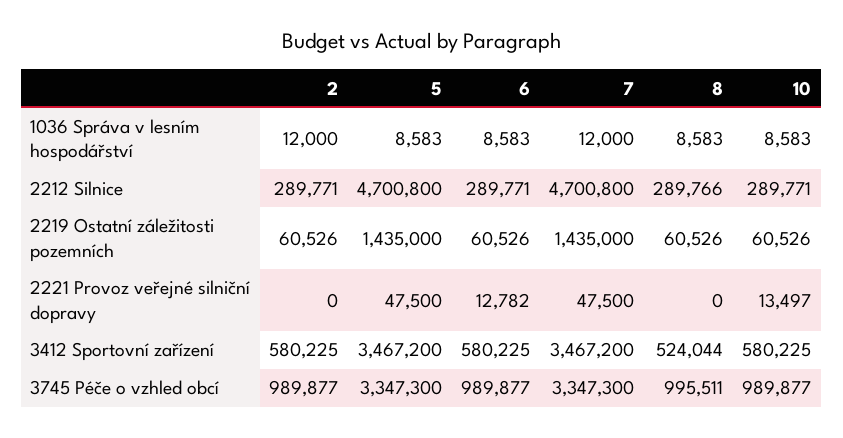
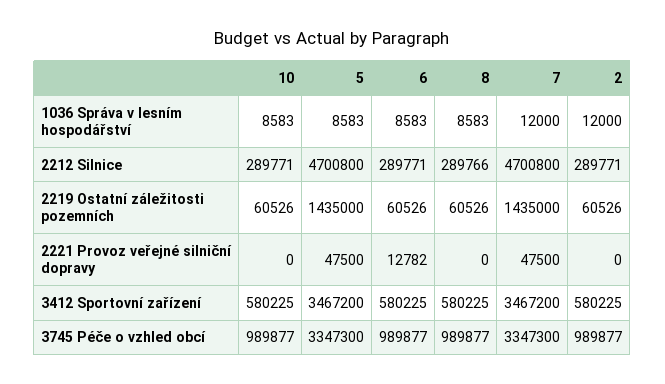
10, 2221 Provoz veřejné silniční dopravy: 13497 -> 0
8, 3412 Sportovní zařízení: 524044 -> 580225
8, 3745 Péče o vzhled obcí: 995511 -> 989877

